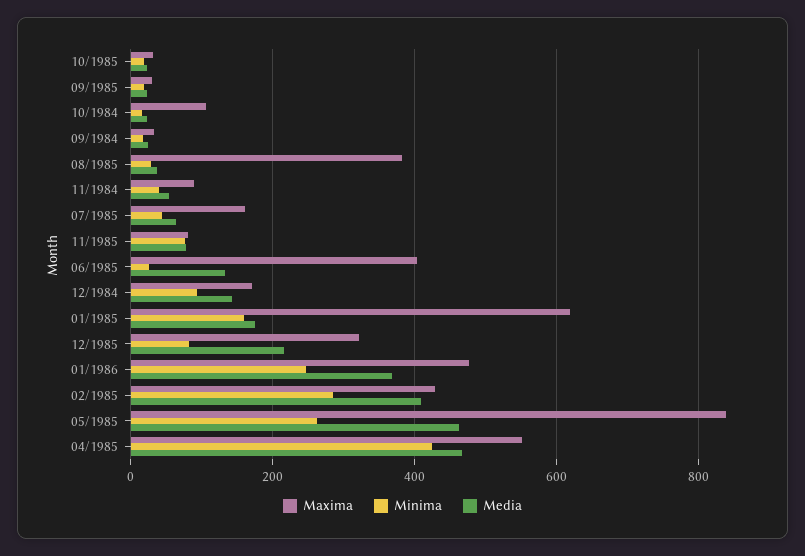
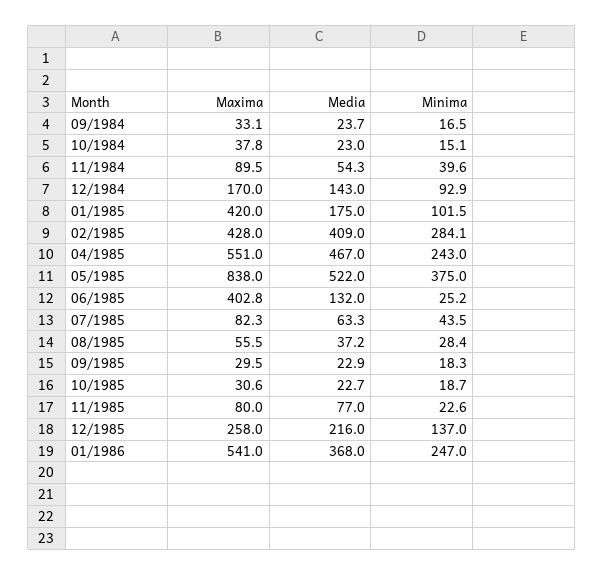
Maxima, 10/1984: 100 -> 37.8
Maxima, 08/1985: 380 -> 55.5
Maxima, 07/1985: 160 -> 82.3
Minima, 11/1985: 80 -> 22.6
Maxima, 01/1985: 620 -> 420
Minima, 01/1985: 160 -> 101.5
Maxima, 12/1985: 320 -> 258
Minima, 12/1985: 80 -> 137
Maxima, 01/1986: 480 -> 541
Minima, 05/1985: 260 -> 375
Media, 05/1985: 460 -> 522
Minima, 04/1985: 420 -> 243

